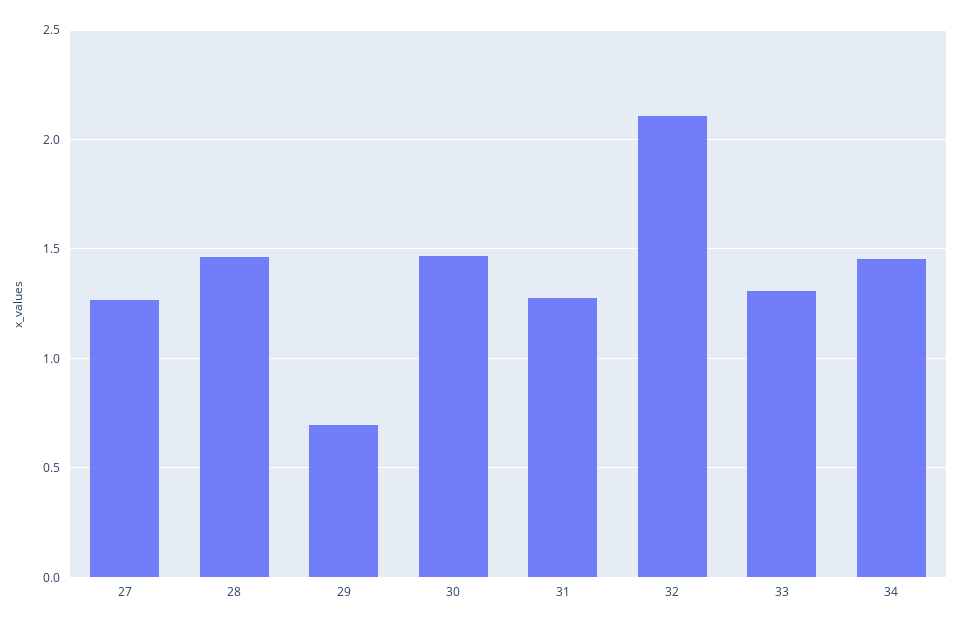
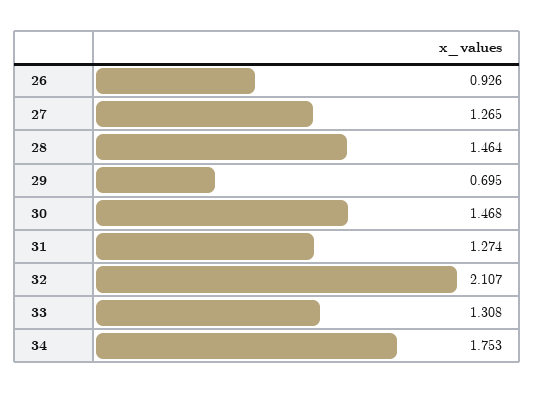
34: 1.45 -> 1.753
26: none -> 0.926

